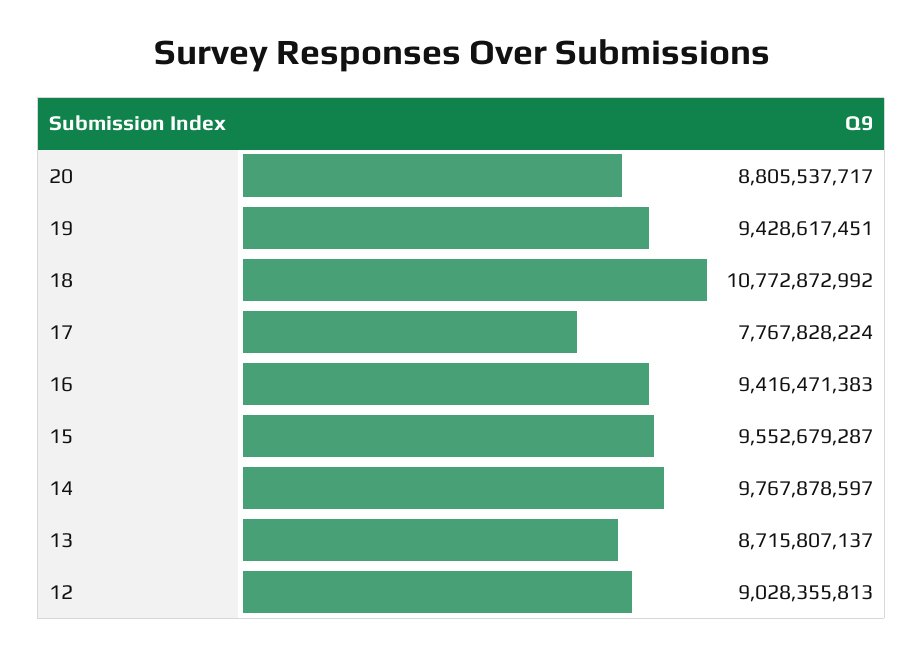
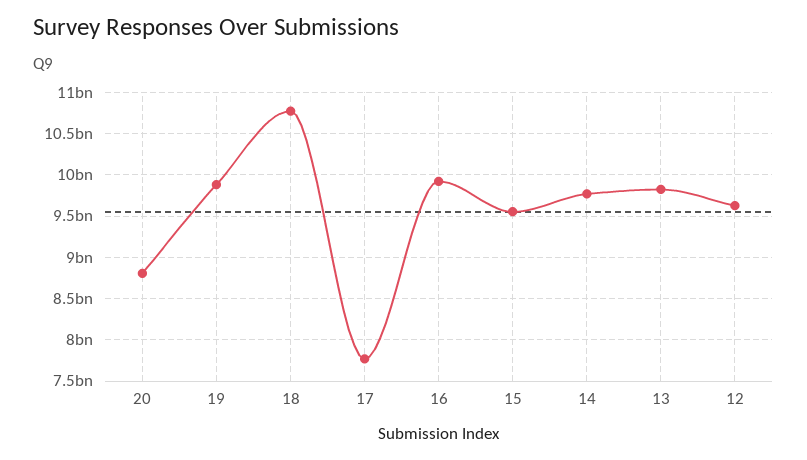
19: 9428617451 -> 9900000000
16: 9416471383 -> 9900000000
13: 8715807137 -> 9800000000
12: 9028355813 -> 9600000000

